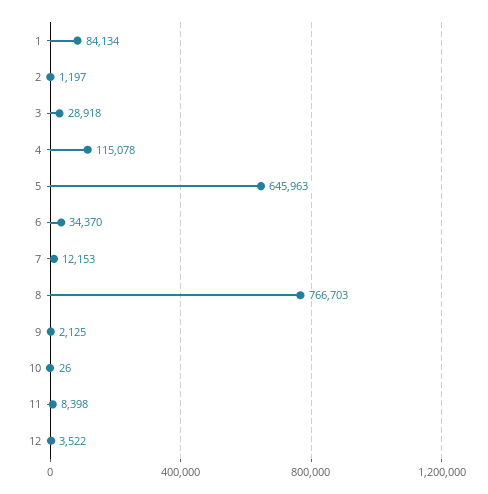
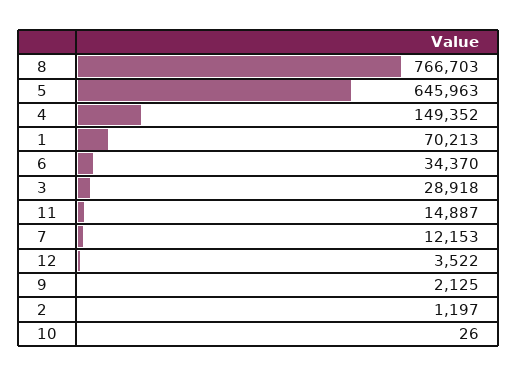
1: 84134 -> 70213
4: 115078 -> 149352
11: 8398 -> 14887

